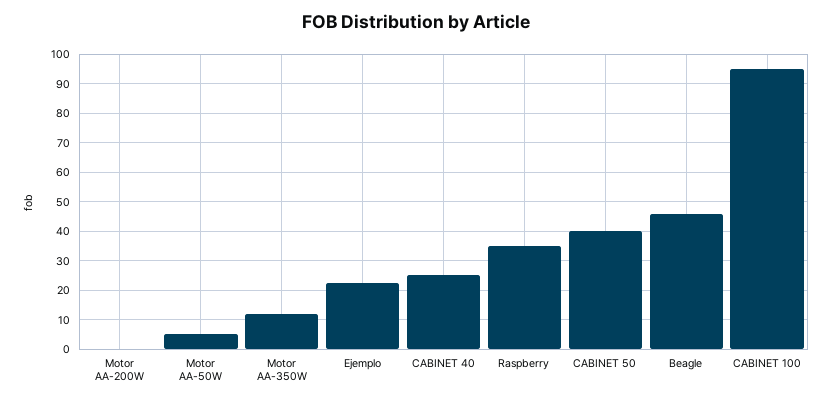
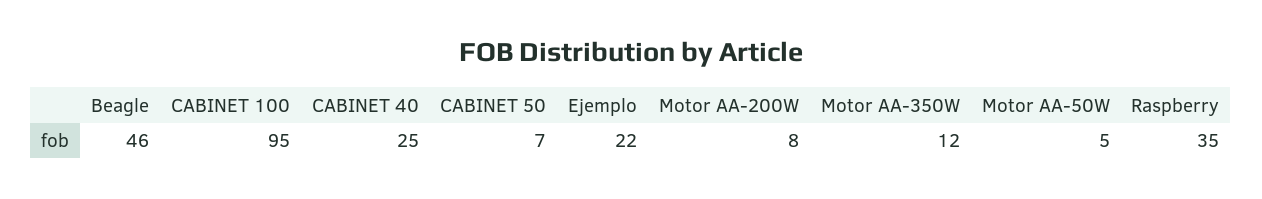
Motor AA-200W: 0 -> 8
CABINET 50: 40 -> 7

